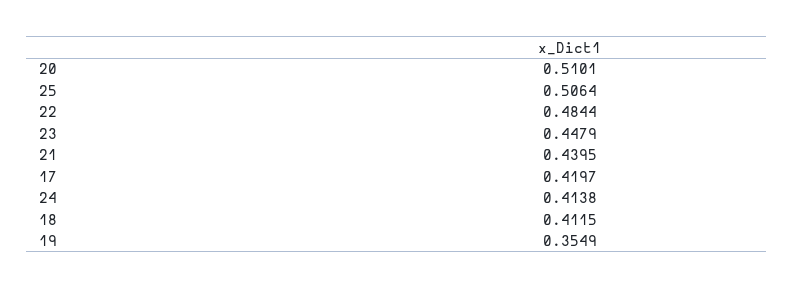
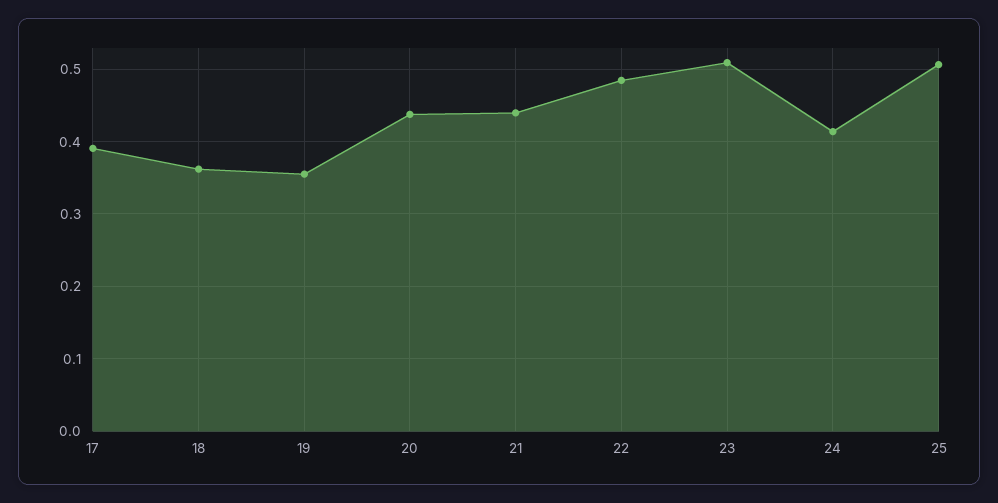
20: 0.5101 -> 0.44
23: 0.4479 -> 0.51
17: 0.4197 -> 0.39
18: 0.4115 -> 0.36

